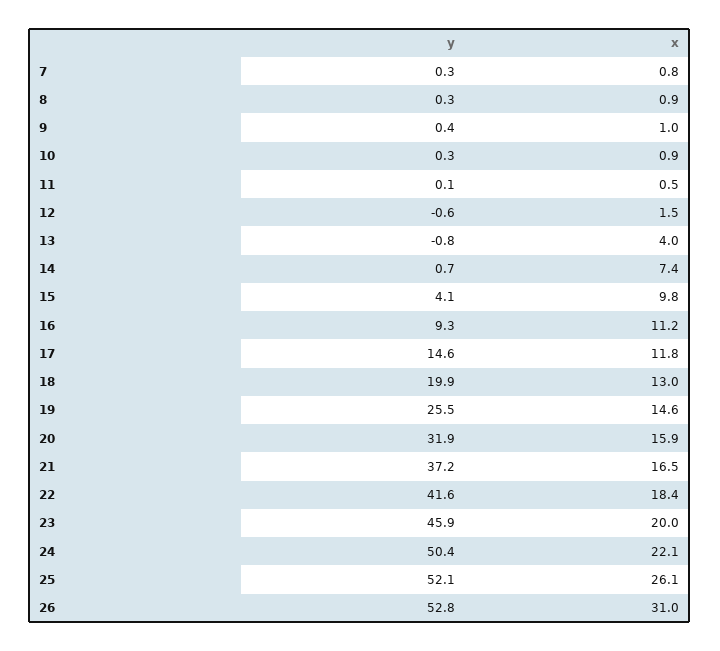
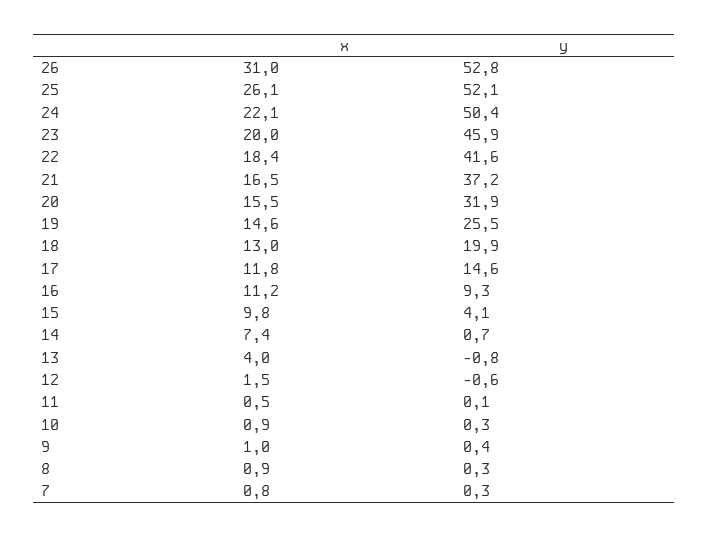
x, 20: 15.9 -> 15.5

